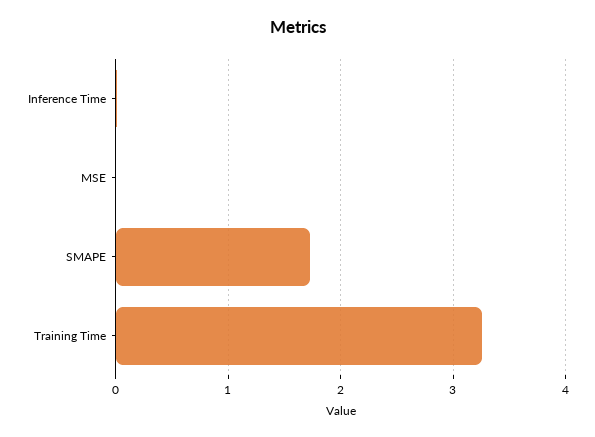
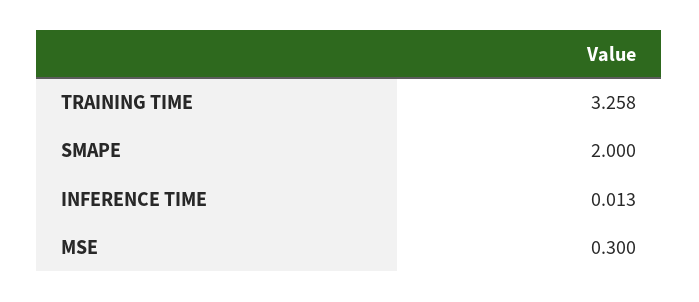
MSE: 0 -> 0.3
SMAPE: 1.7 -> 2

